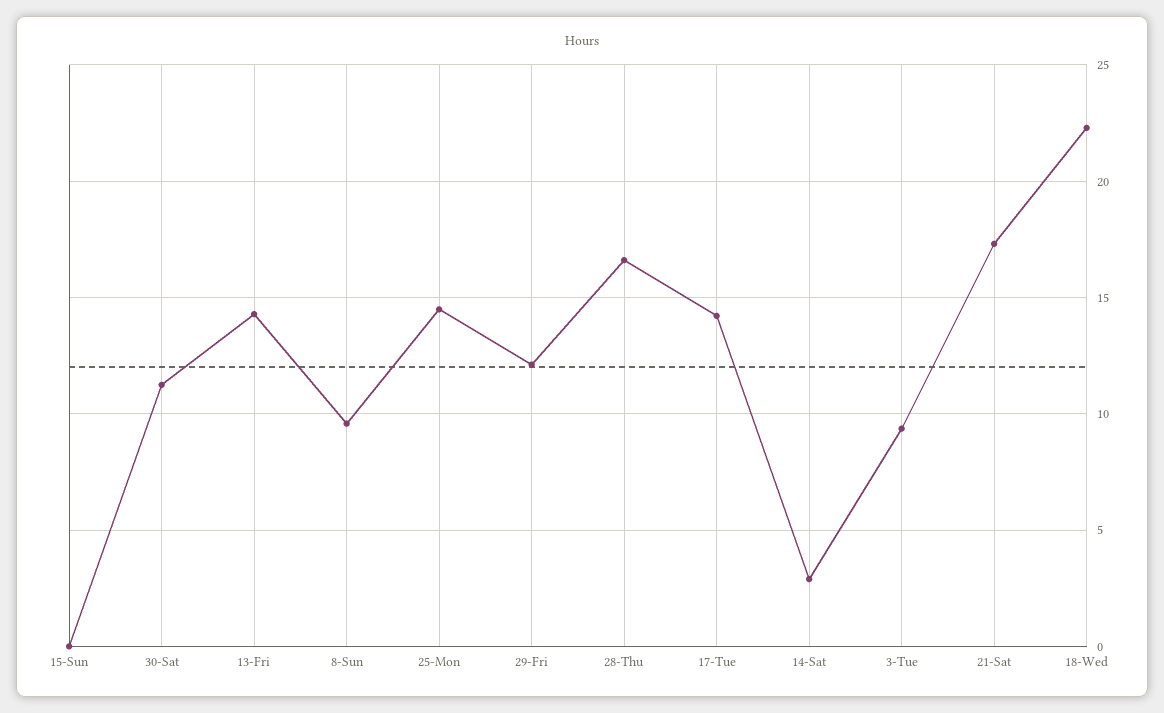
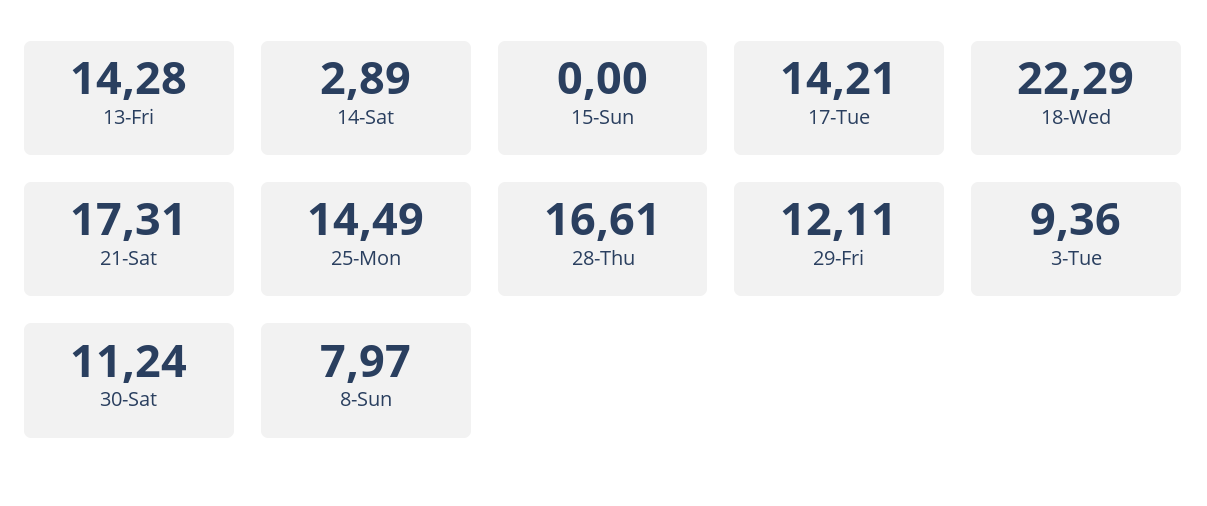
8-Sun: 9.5 -> 7.97

